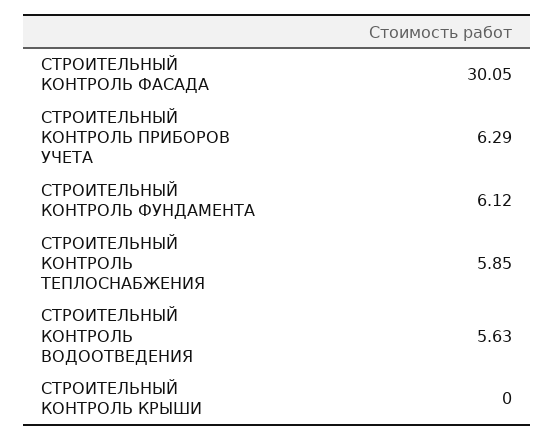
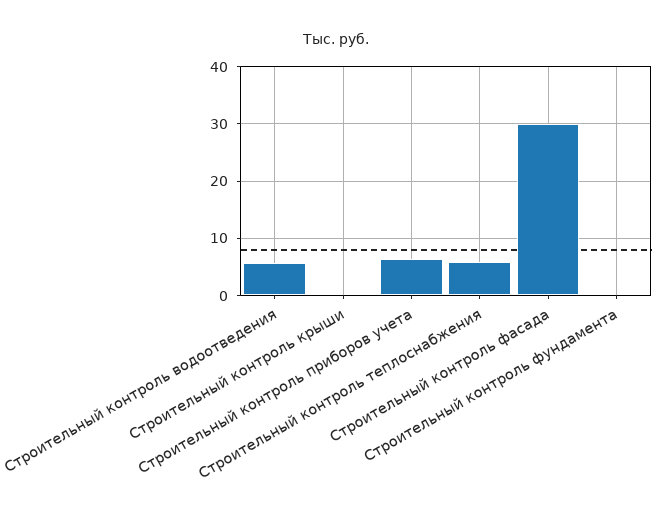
СТРОИТЕЛЬНЫЙ КОНТРОЛЬ ФУНДАМЕНТА: 6.12 -> 0

